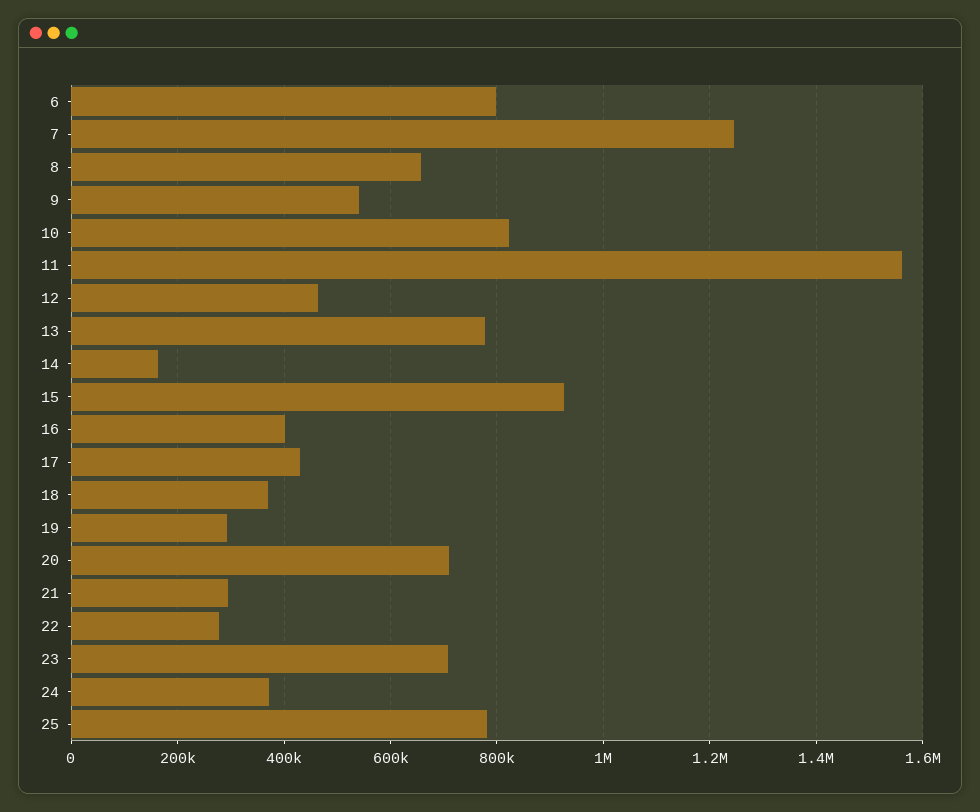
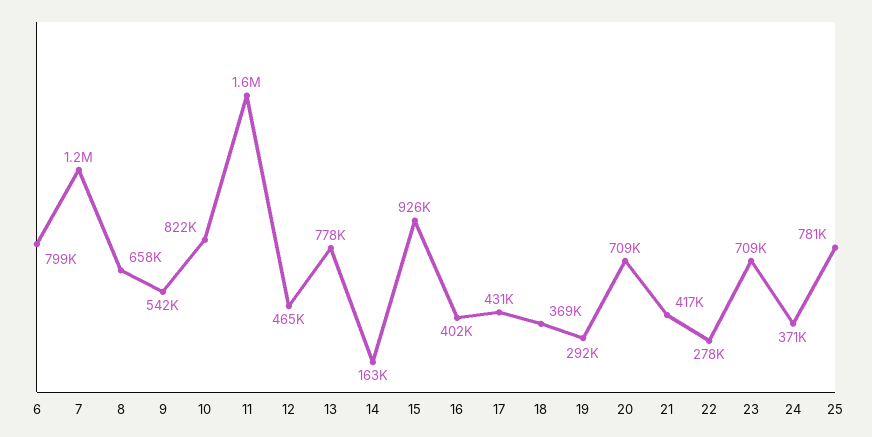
21: 300000 -> 417000

